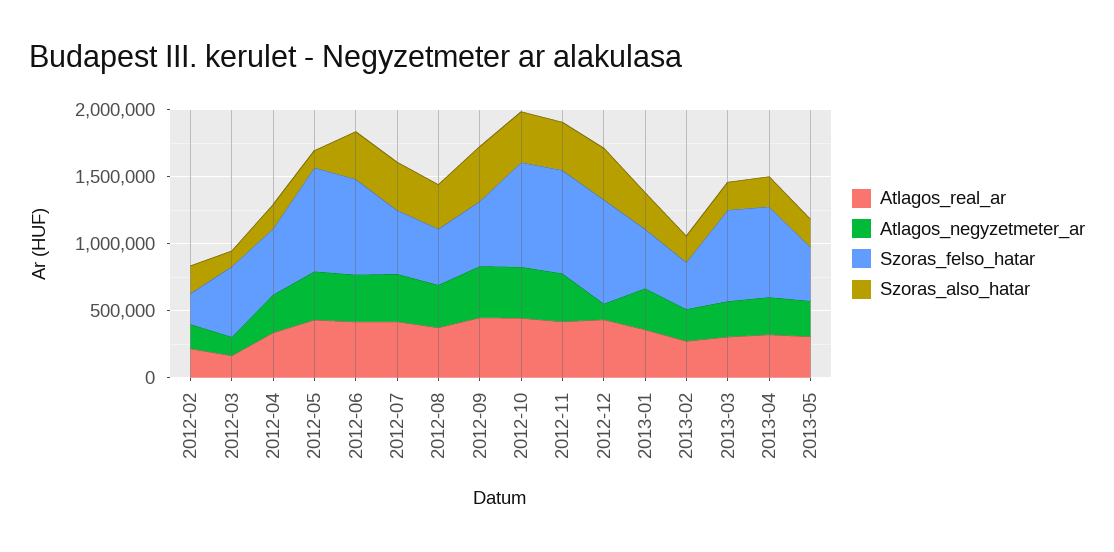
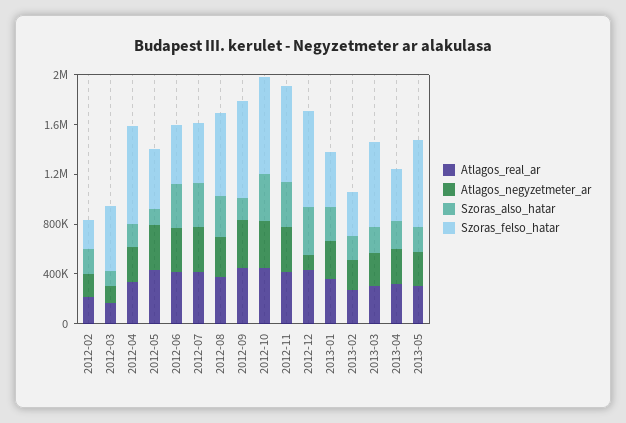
Szoras_felso_hatar, 2012-04: 500000 -> 800000
Szoras_felso_hatar, 2012-05: 800000 -> 500000
Szoras_felso_hatar, 2012-06: 700000 -> 500000
Szoras_felso_hatar, 2012-08: 400000 -> 700000
Szoras_felso_hatar, 2012-09: 500000 -> 800000
Szoras_also_hatar, 2012-09: 400000 -> 200000
Szoras_felso_hatar, 2013-04: 700000 -> 400000
Szoras_felso_hatar, 2013-05: 400000 -> 700000

